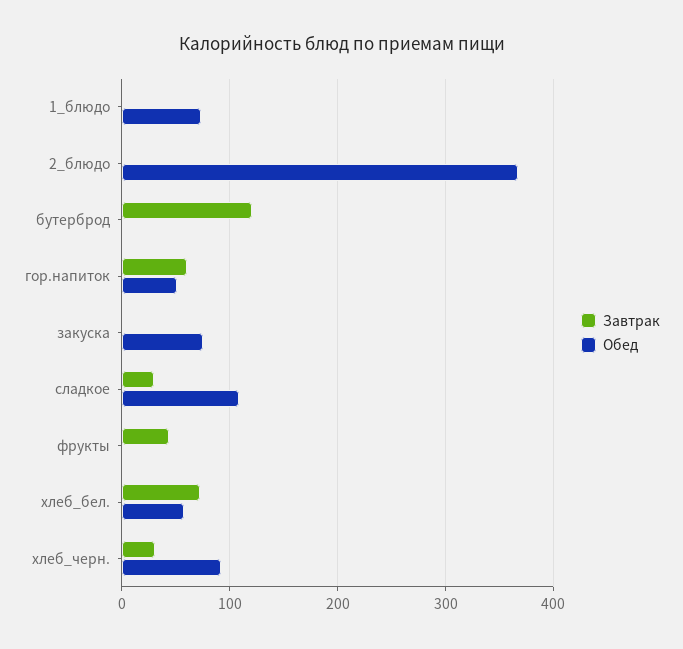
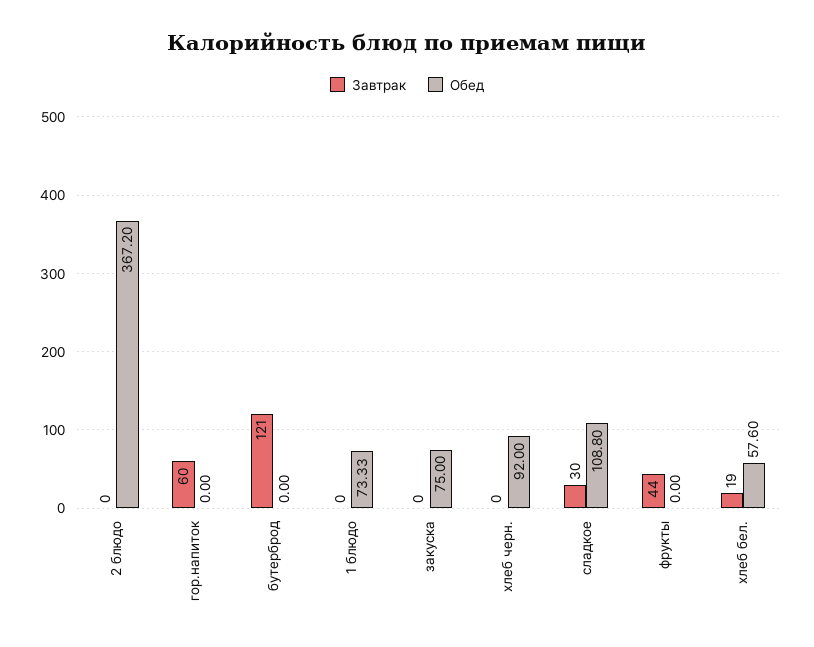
Обед, гор.напиток: 50 -> 0
Завтрак, хлеб_бел.: 70 -> 19
Завтрак, хлеб_черн.: 30 -> 0

